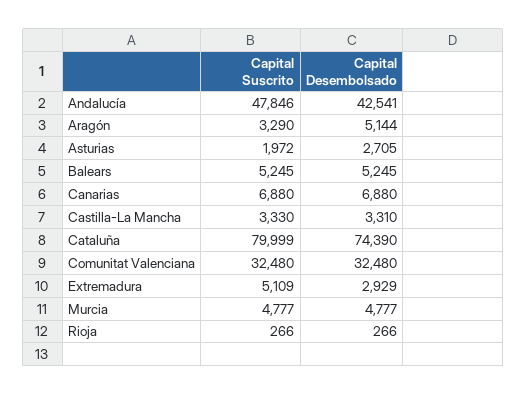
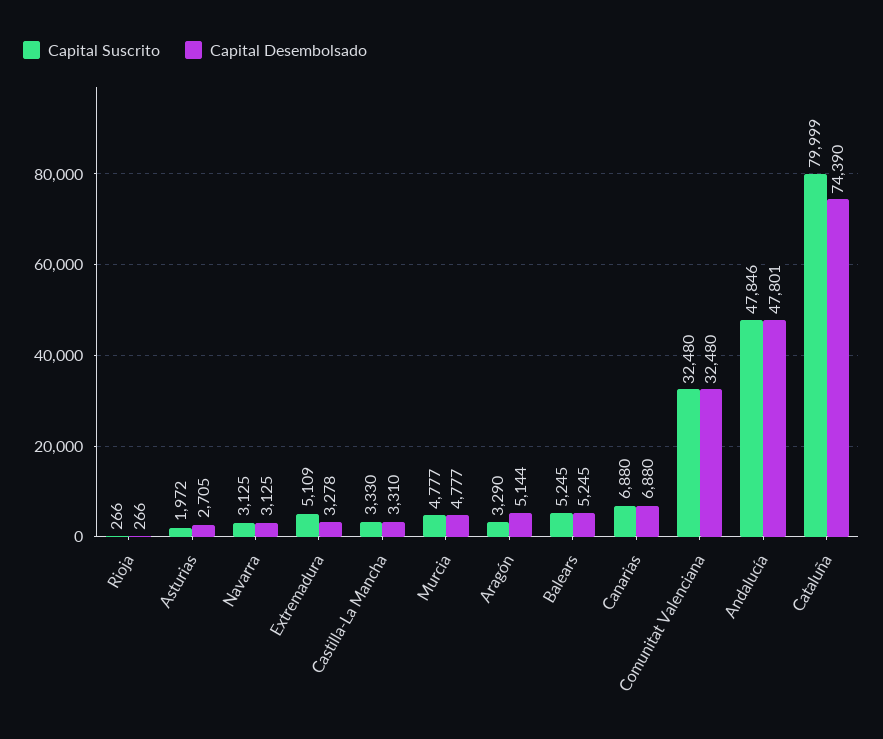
Capital Desembolsado, Andalucía: 42541 -> 47801
Capital Desembolsado, Extremadura: 2929 -> 3278
Capital Suscrito, Navarra: none -> 3125
Capital Desembolsado, Navarra: none -> 3125

